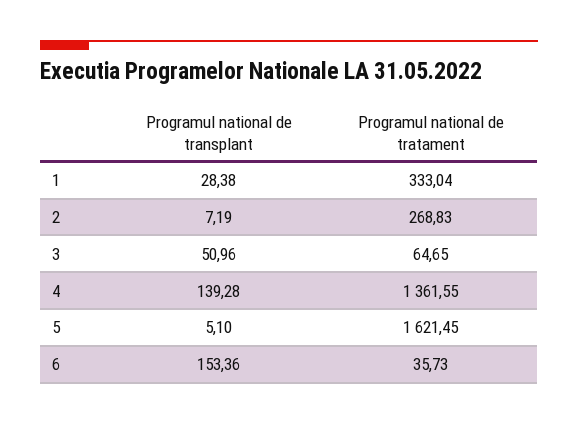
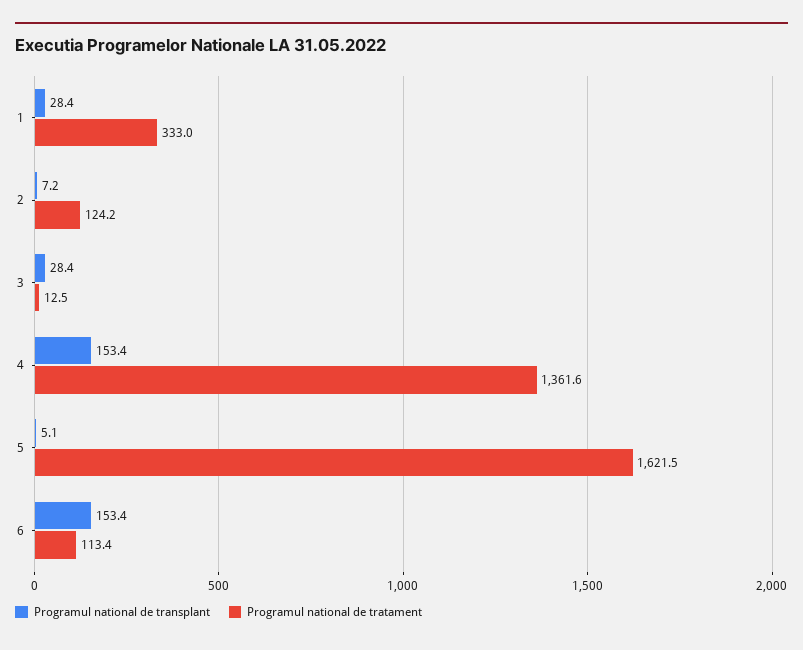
Programul national de tratament, 2: 268.83 -> 124.2
Programul national de transplant, 3: 50.96 -> 28.4
Programul national de tratament, 3: 64.65 -> 12.5
Programul national de transplant, 4: 139.28 -> 153.4
Programul national de tratament, 6: 35.73 -> 113.4

